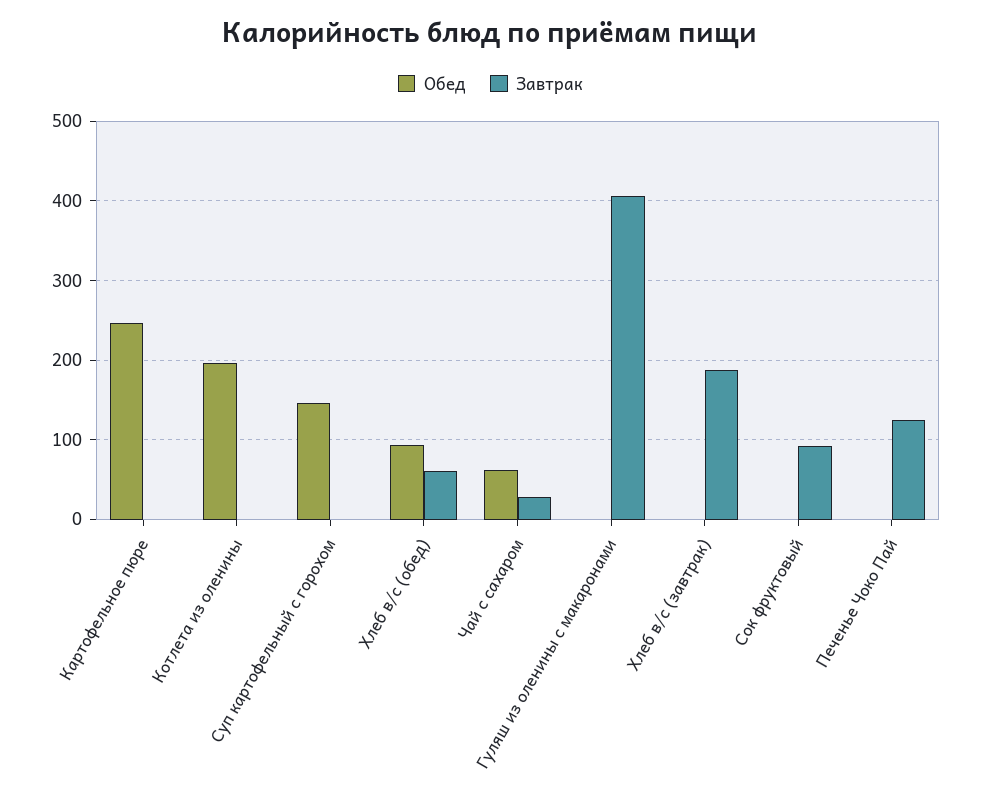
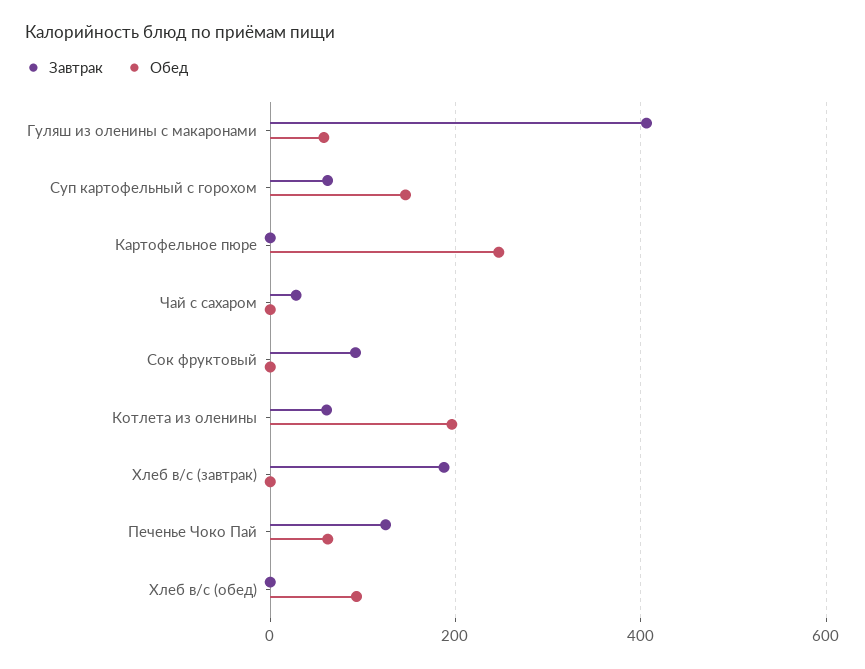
Завтрак, Котлета из оленины: 0 -> 60
Завтрак, Суп картофельный с горохом: 0 -> 60
Завтрак, Хлеб в/с (обед): 60 -> 0
Обед, Чай с сахаром: 60 -> 0
Обед, Гуляш из оленины с макаронами: 0 -> 60
Обед, Печенье Чоко Пай: 0 -> 60

